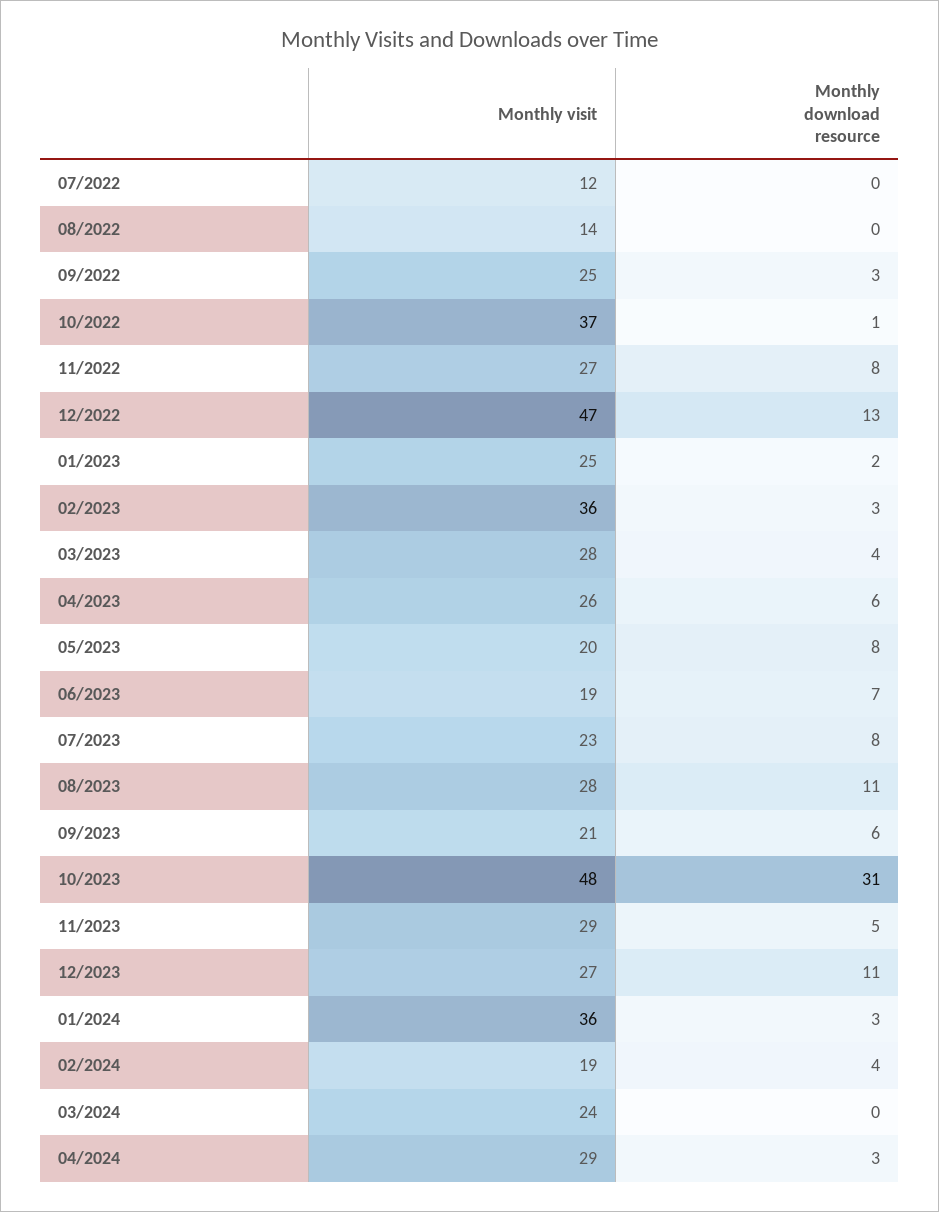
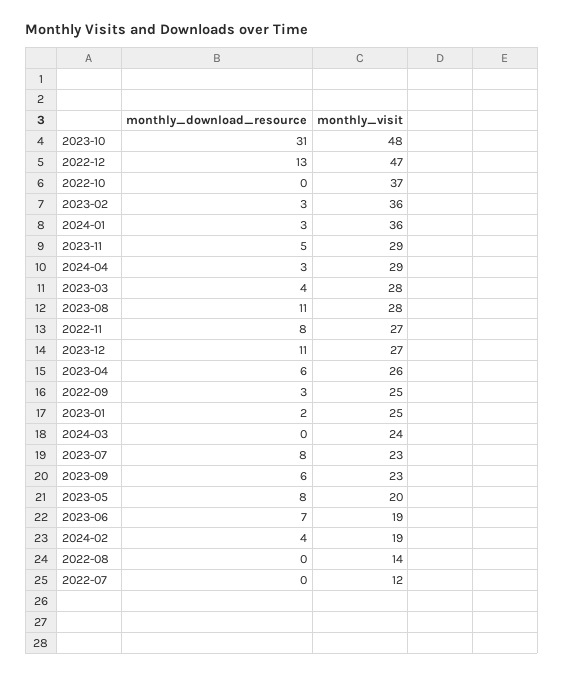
Monthly download resource, 10/2022: 1 -> 0
Monthly visit, 09/2023: 21 -> 23

